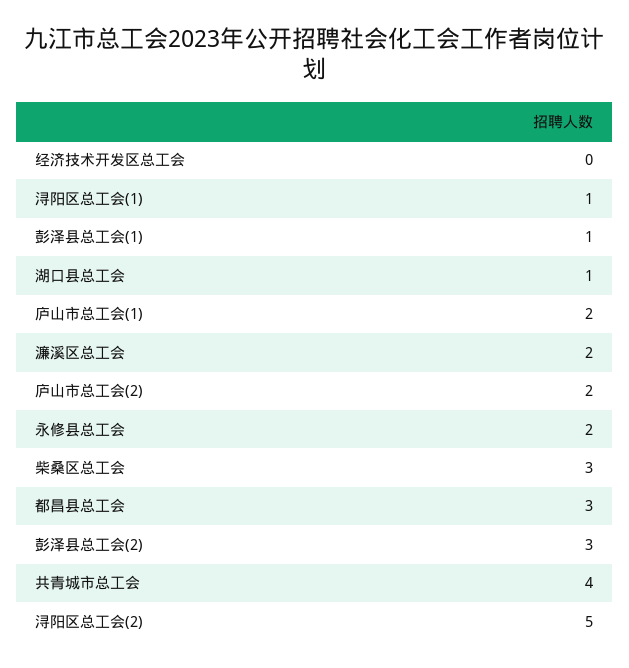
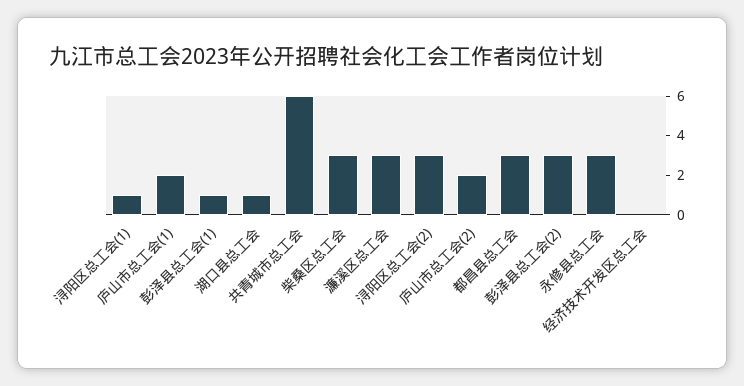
濂溪区总工会: 2 -> 3
永修县总工会: 2 -> 3
共青城市总工会: 4 -> 6
浔阳区总工会(2): 5 -> 3

